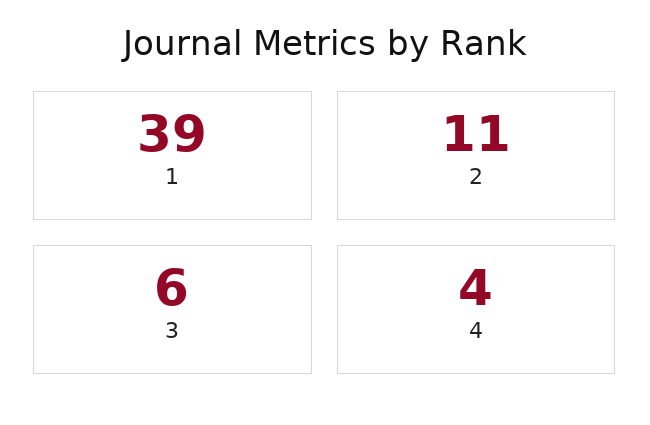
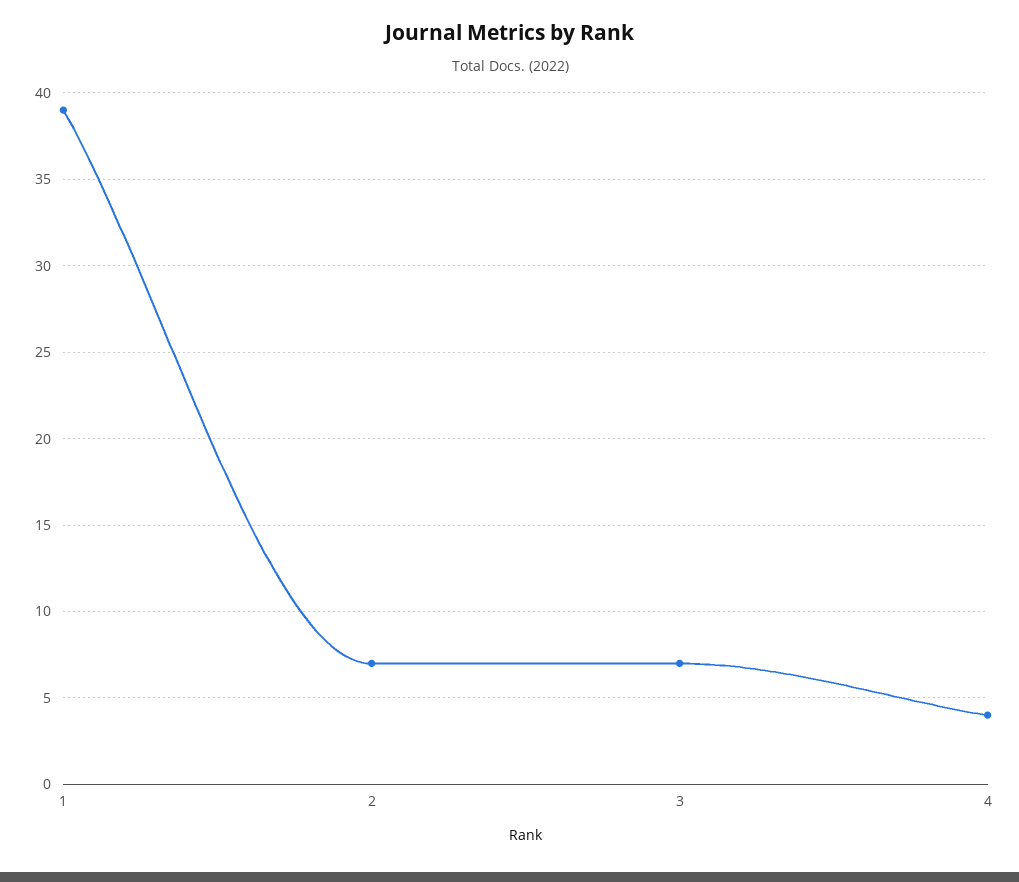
2: 11 -> 7
3: 6 -> 7

